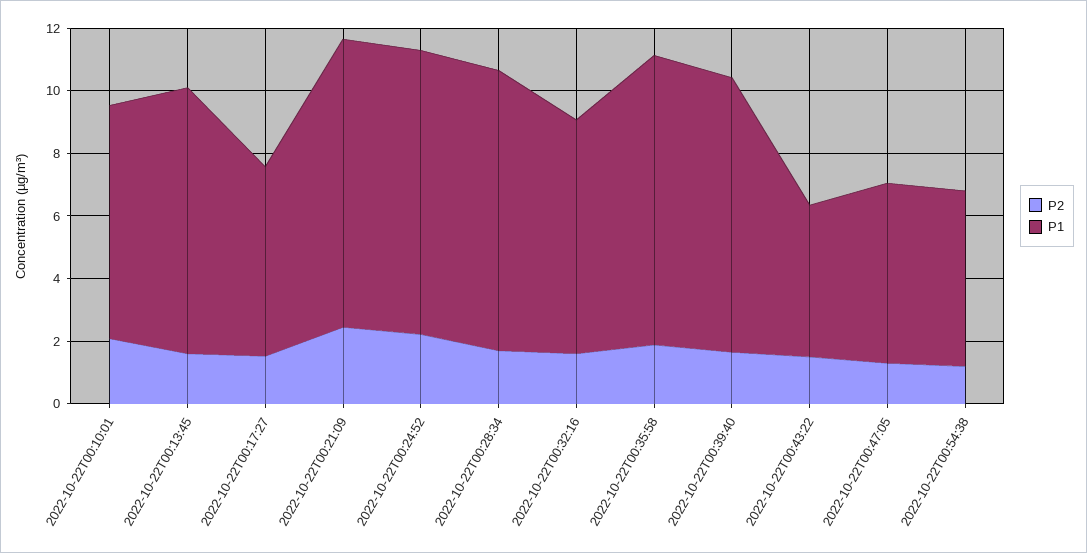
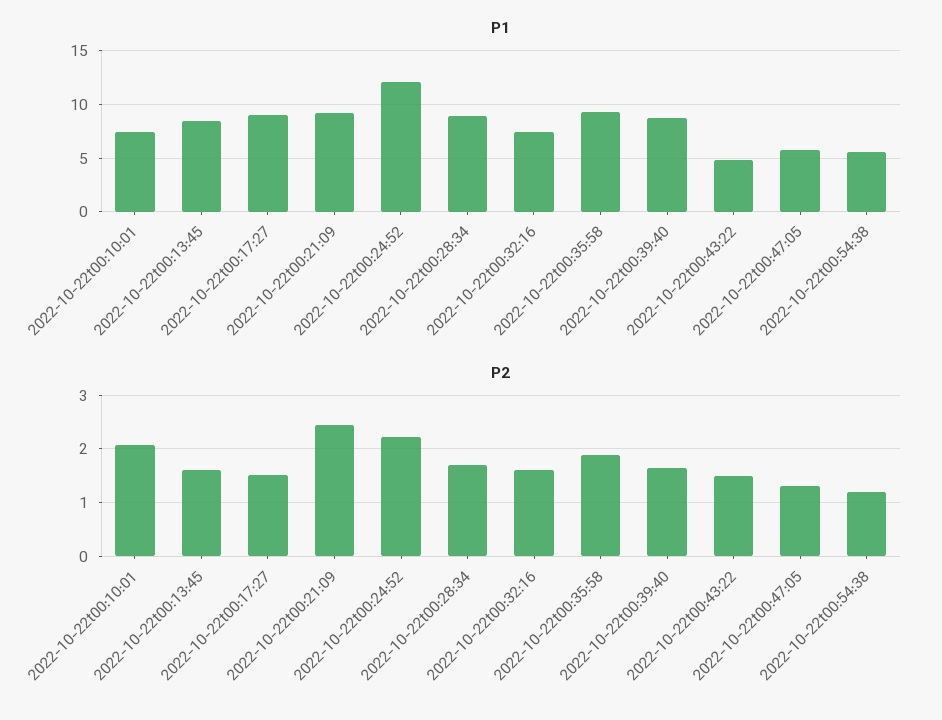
P1, 2022-10-22T00:17:27: 6 -> 9
P1, 2022-10-22T00:24:52: 9 -> 12

